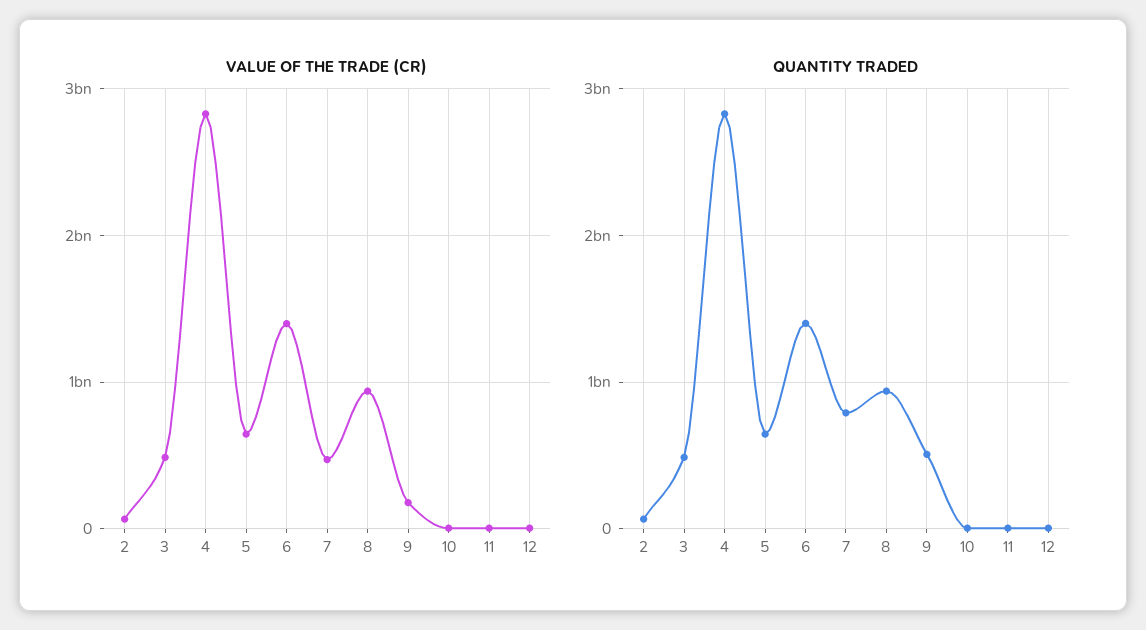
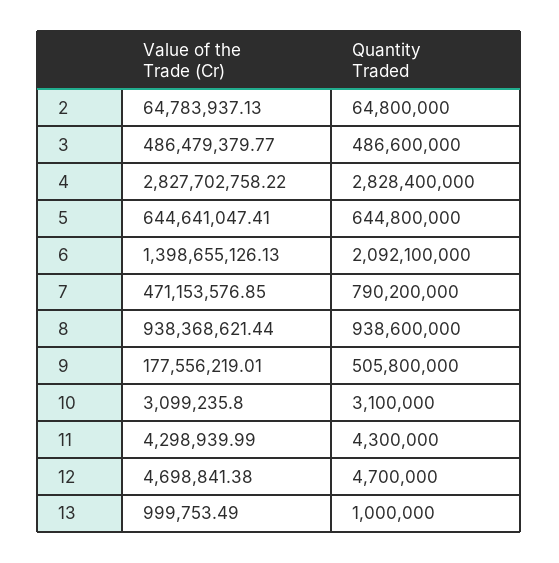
QUANTITY TRADED, 6: 1400000000 -> 2092100000
VALUE OF THE TRADE (CR), 13: none -> 999753.49
QUANTITY TRADED, 13: none -> 1000000

